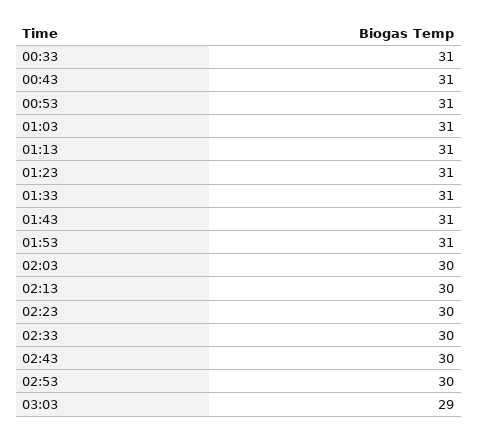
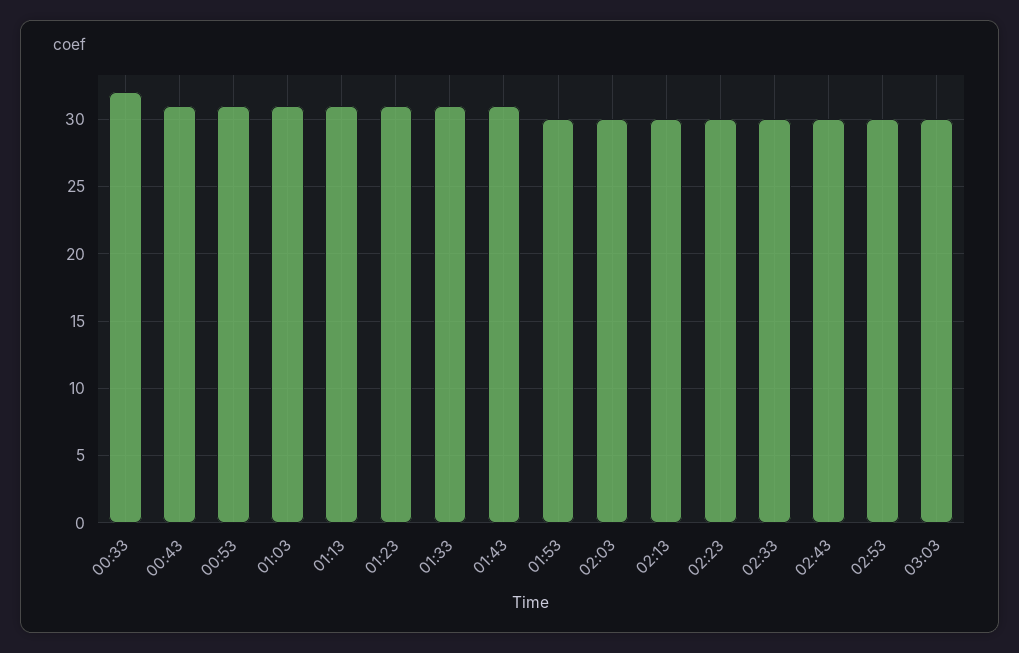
00:33: 31 -> 32
01:53: 31 -> 30
03:03: 29 -> 30

